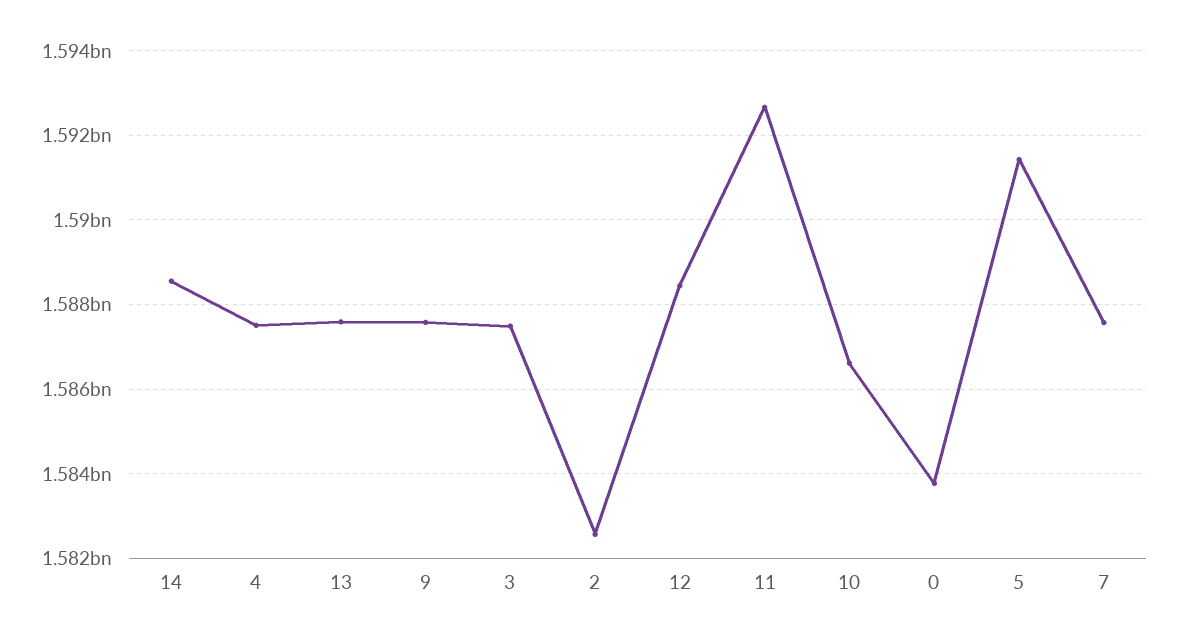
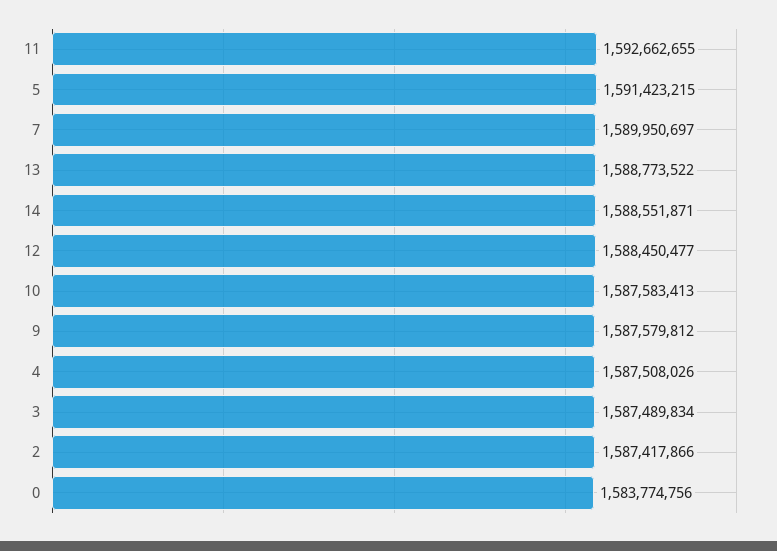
13: 1587600000 -> 1588773522
2: 1582600000 -> 1587417866
10: 1586600000 -> 1587583413
7: 1587600000 -> 1589950697

